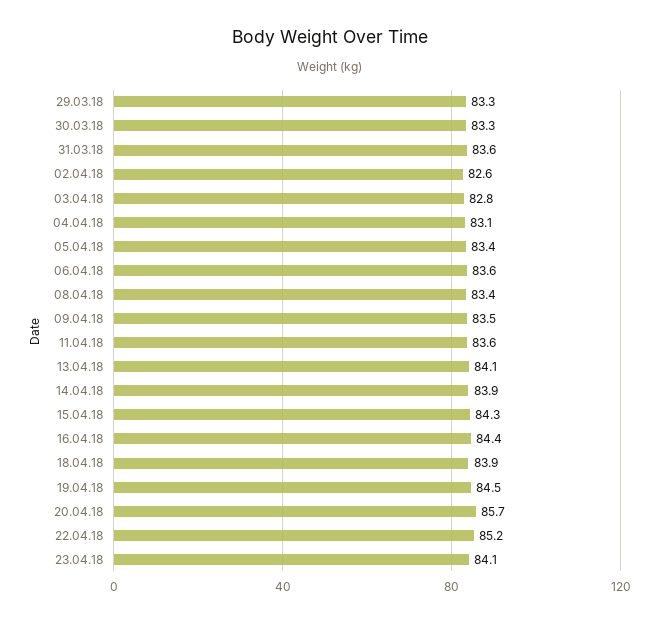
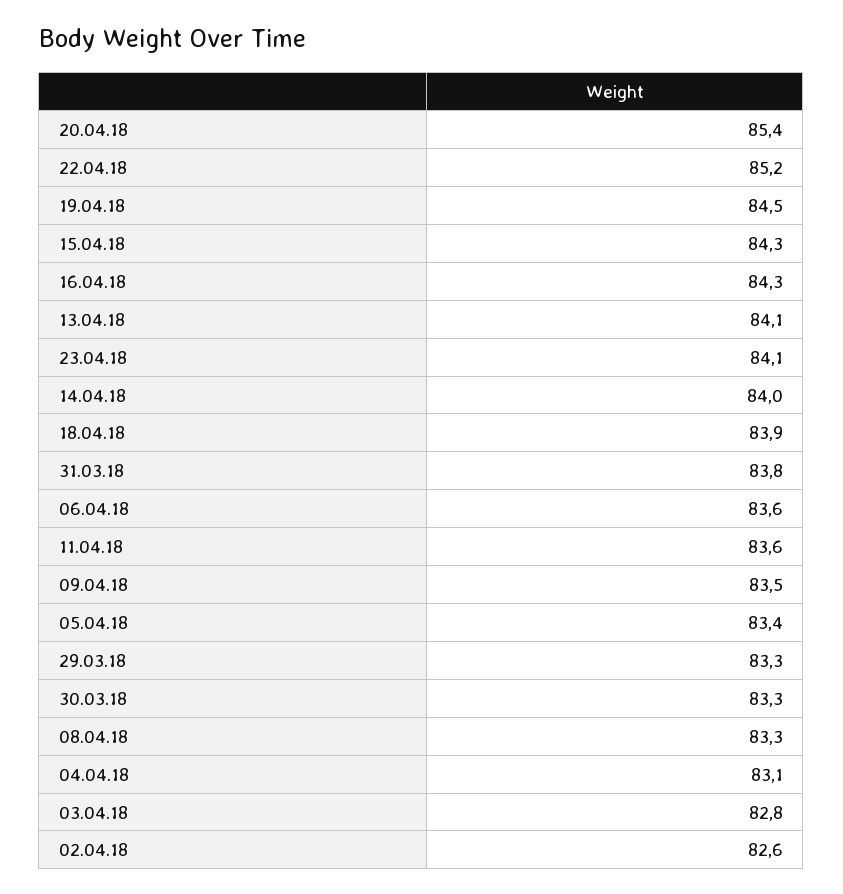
31.03.18: 83.6 -> 83.8
08.04.18: 83.4 -> 83.3
14.04.18: 83.9 -> 84
16.04.18: 84.4 -> 84.3
20.04.18: 85.7 -> 85.4

